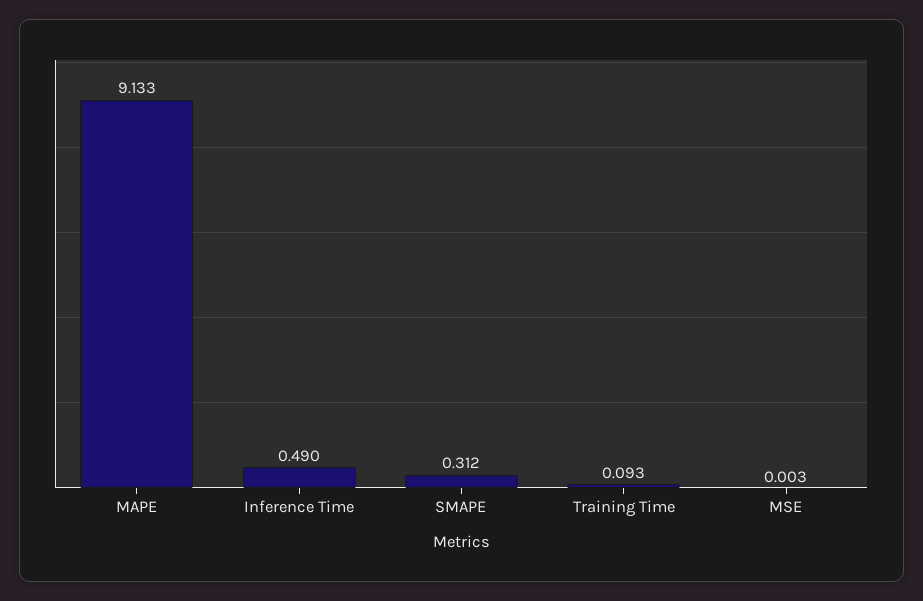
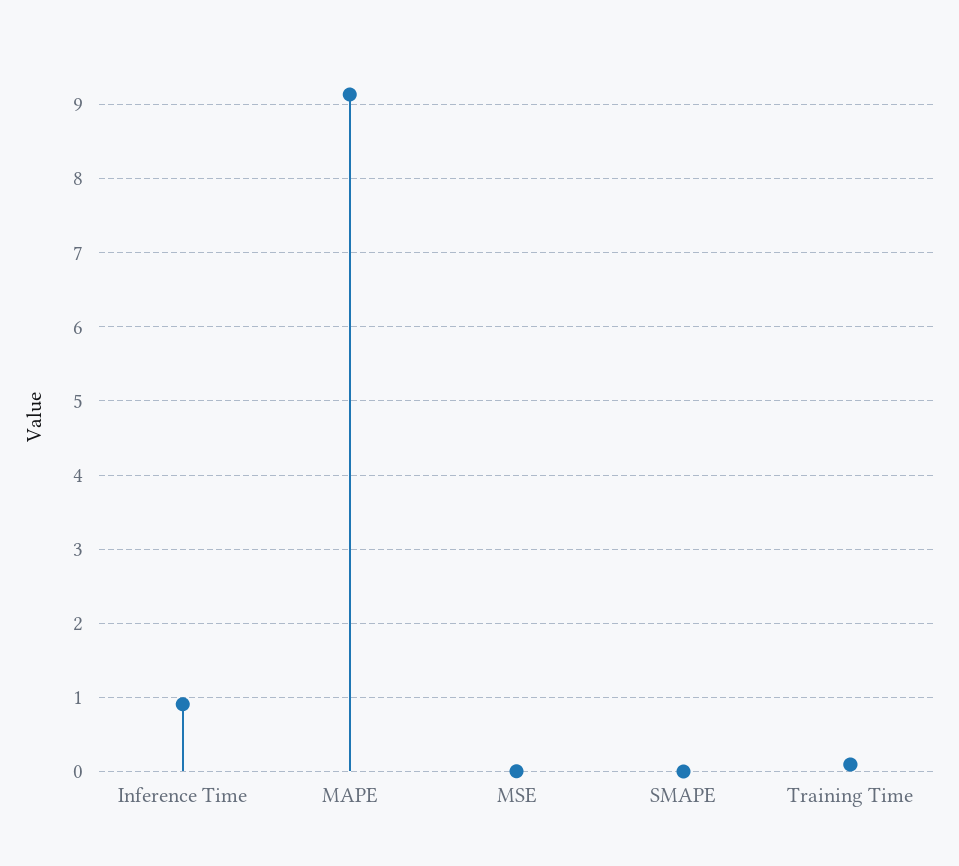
Inference Time: 0.49 -> 0.9
SMAPE: 0.312 -> 0

